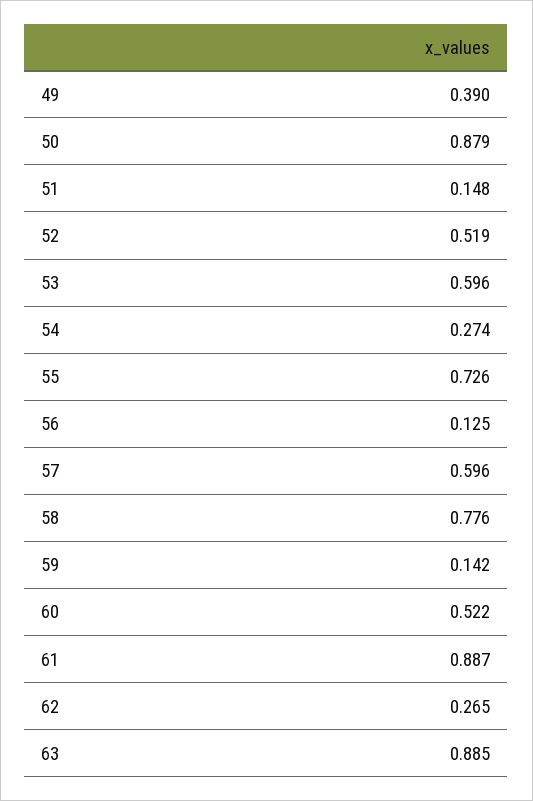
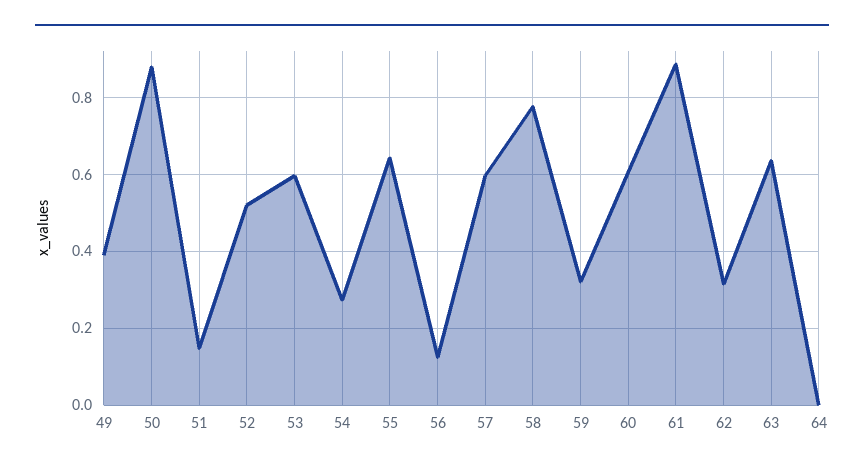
55: 0.726 -> 0.64
59: 0.142 -> 0.32
60: 0.522 -> 0.6
62: 0.265 -> 0.32
63: 0.885 -> 0.64
64: none -> 0

